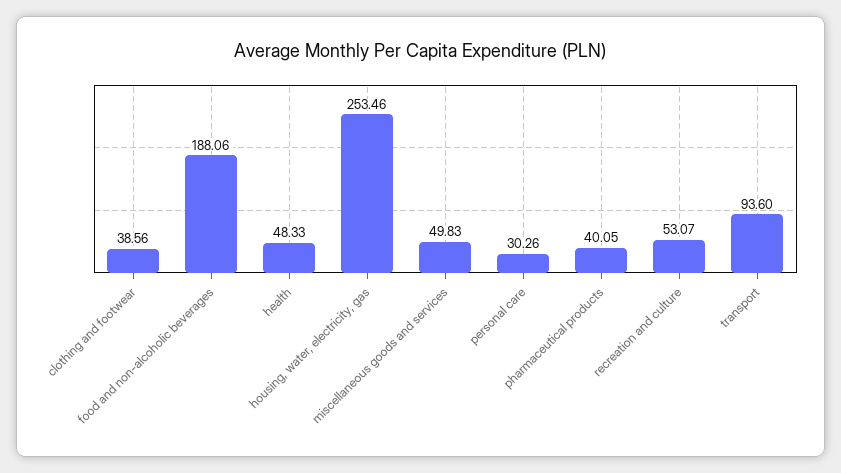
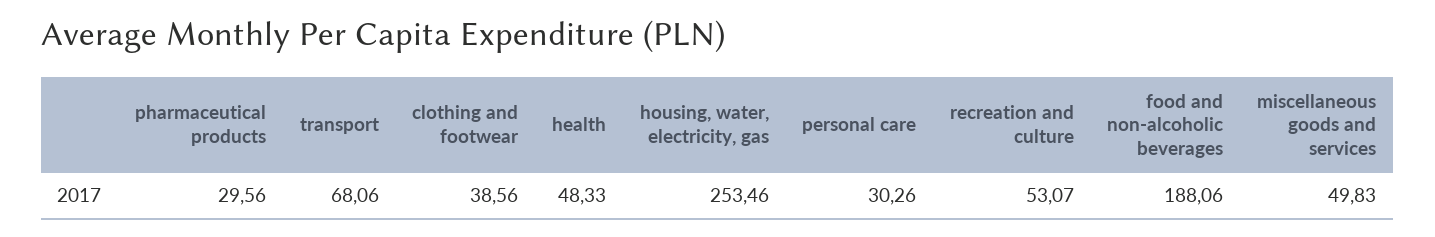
pharmaceutical products: 40.05 -> 29.56
transport: 93.6 -> 68.06

